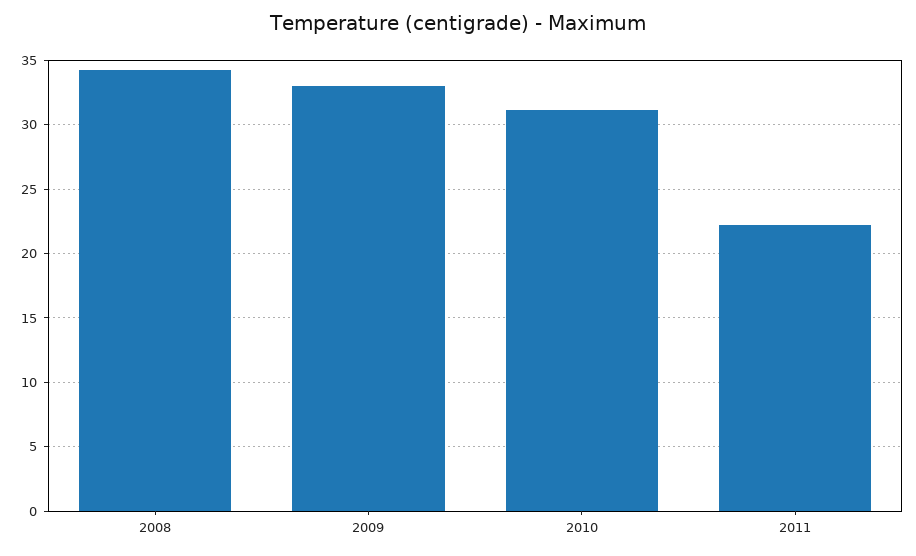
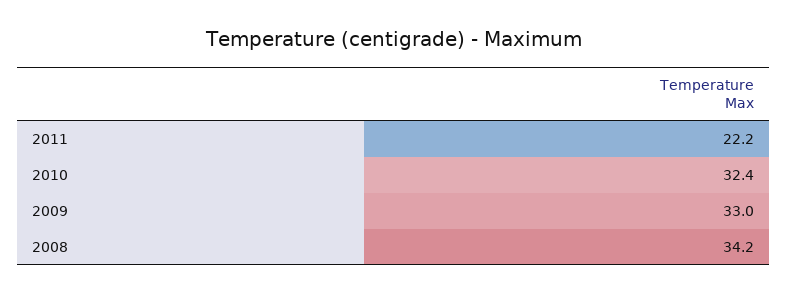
2010: 31 -> 32.4

